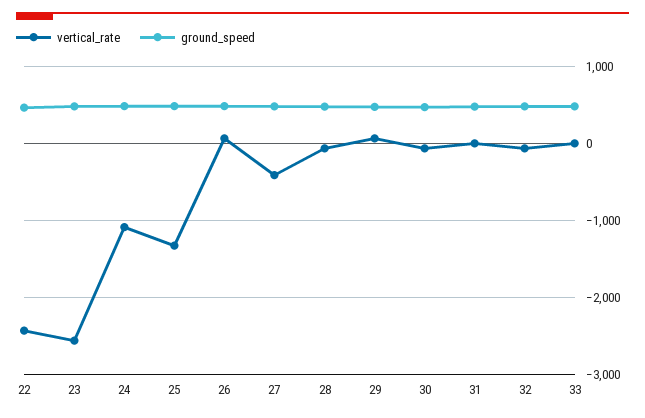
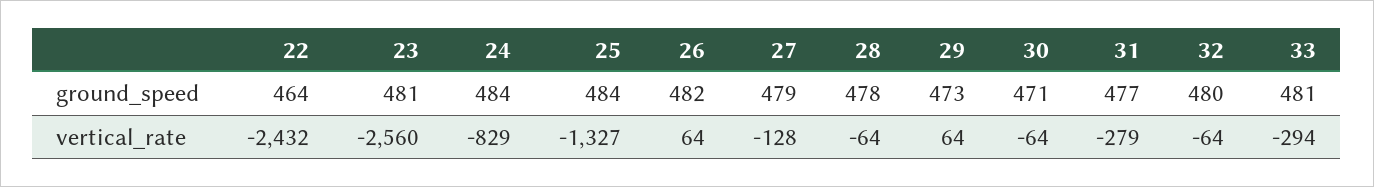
vertical_rate, 24: -1100 -> -829
vertical_rate, 27: -400 -> -128
vertical_rate, 31: 0 -> -279
vertical_rate, 33: 0 -> -294

